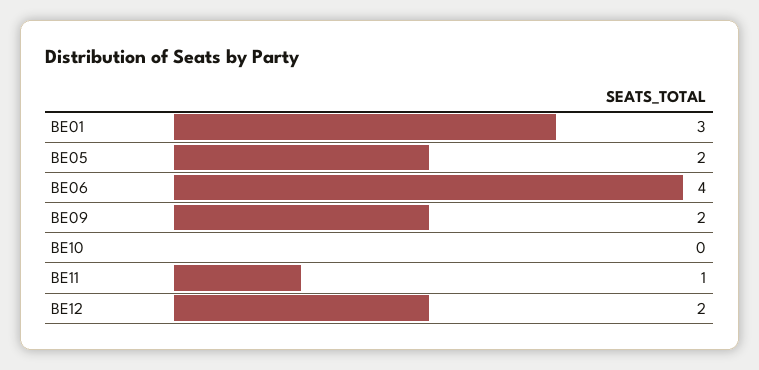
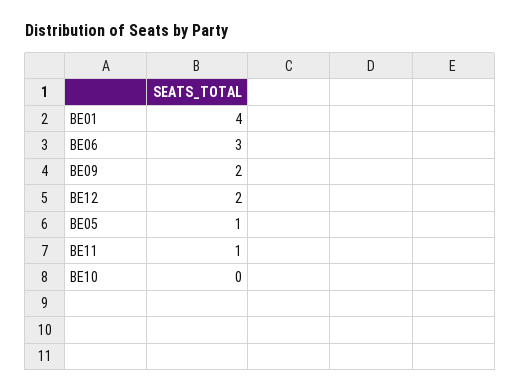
BE01: 3 -> 4
BE05: 2 -> 1
BE06: 4 -> 3

